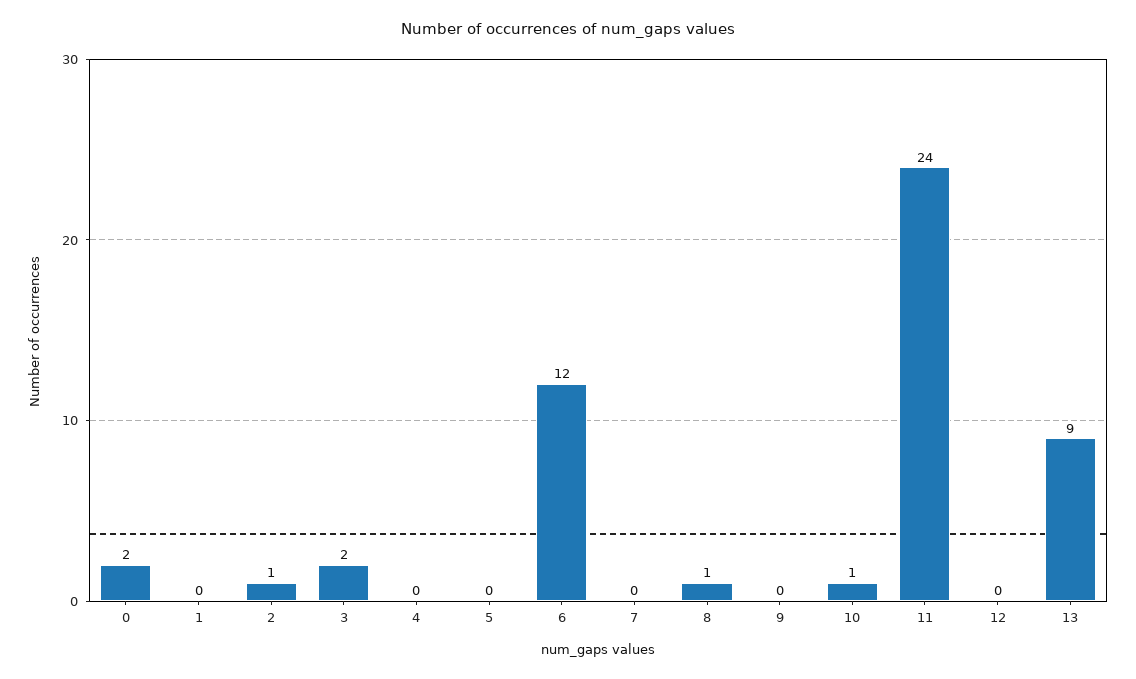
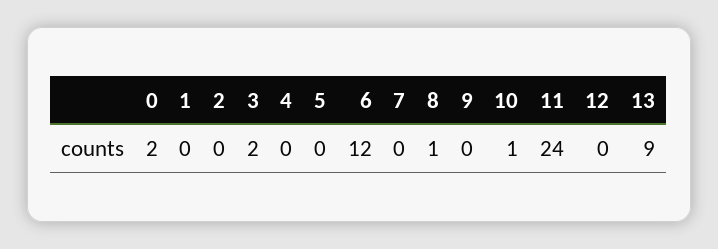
2: 1 -> 0

